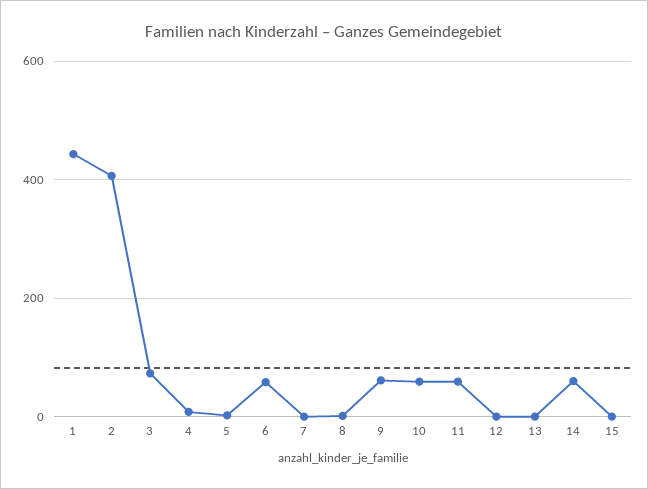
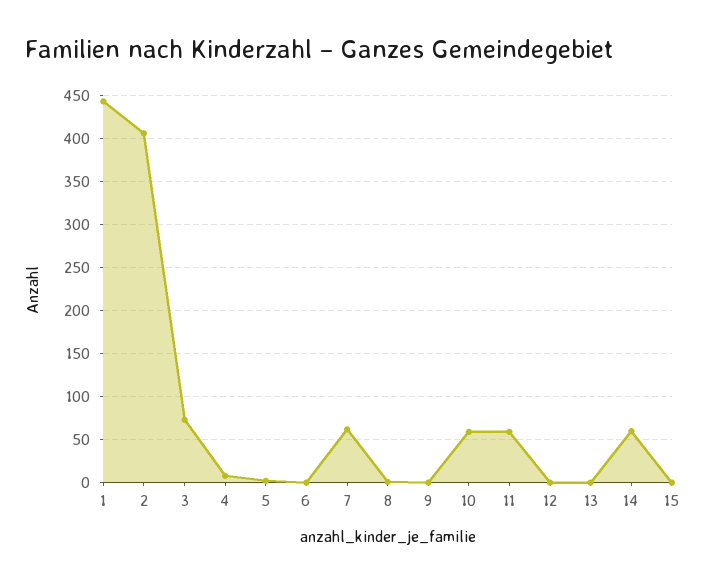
6: 60 -> 0
7: 0 -> 60
9: 60 -> 0

